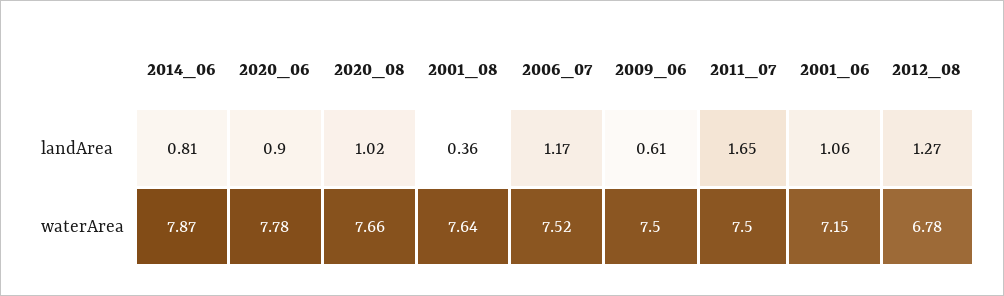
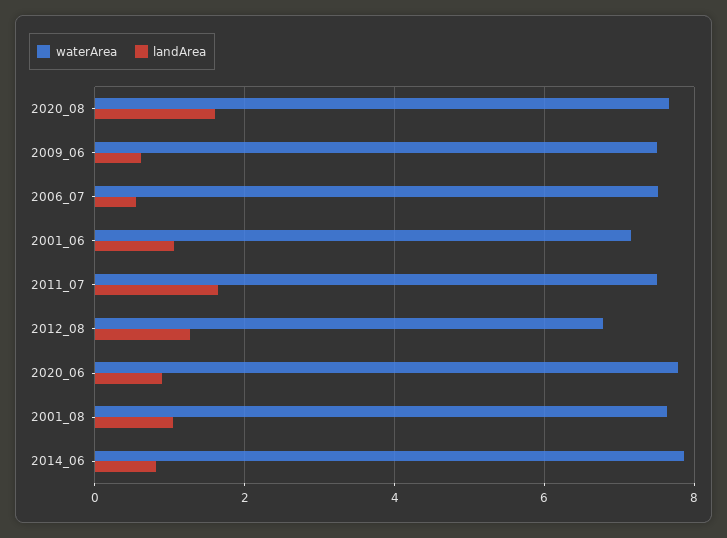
landArea, 2020_08: 1.02 -> 1.6
landArea, 2001_08: 0.36 -> 1
landArea, 2006_07: 1.17 -> 0.6

